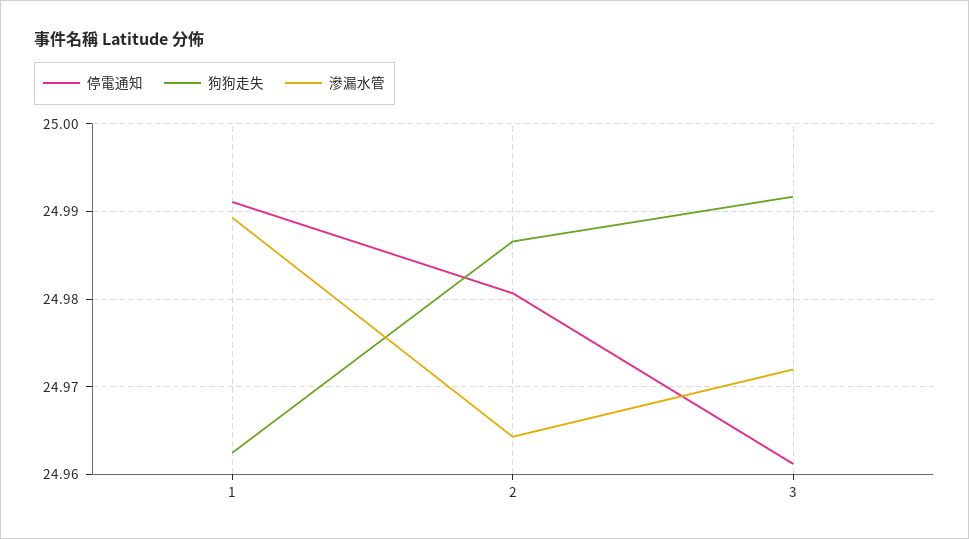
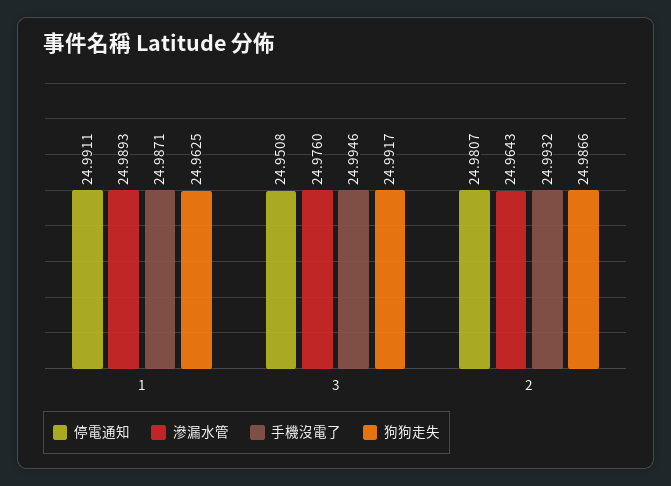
停電通知, 3: 24.961 -> 24.9508
滲漏水管, 3: 24.972 -> 24.976
手機沒電了, 1: none -> 24.9871
手機沒電了, 3: none -> 24.9946
手機沒電了, 2: none -> 24.9932

